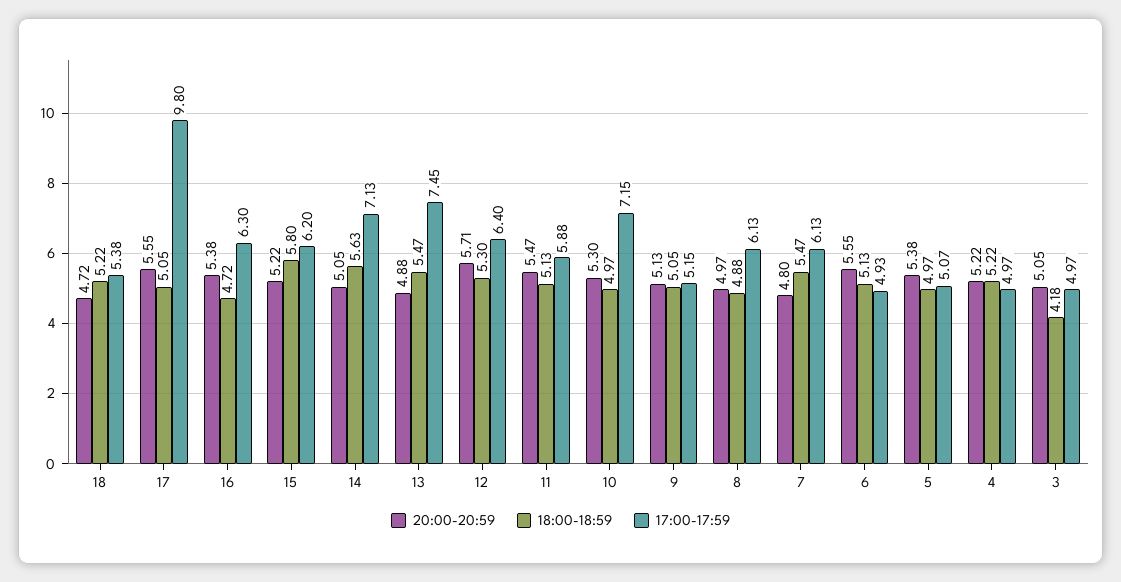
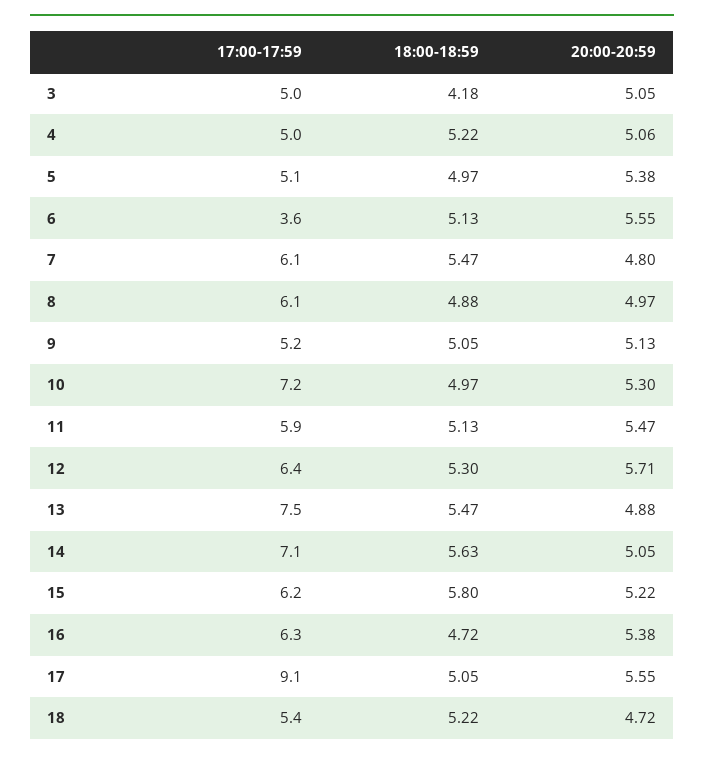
17:00-17:59, 17: 9.8 -> 9.1
17:00-17:59, 6: 4.93 -> 3.6
20:00-20:59, 4: 5.22 -> 5.06

